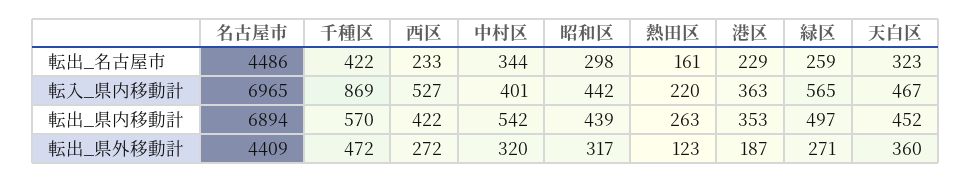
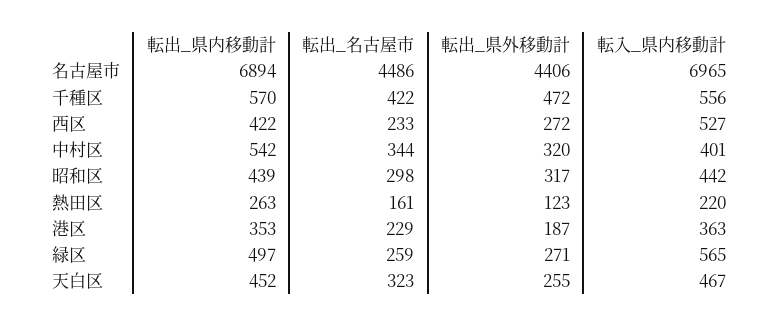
千種区, 転入_県内移動計: 869 -> 556
名古屋市, 転出_県外移動計: 4409 -> 4406
天白区, 転出_県外移動計: 360 -> 255

